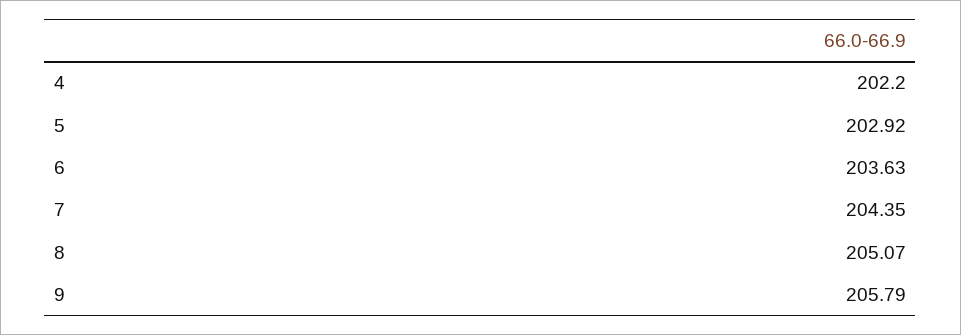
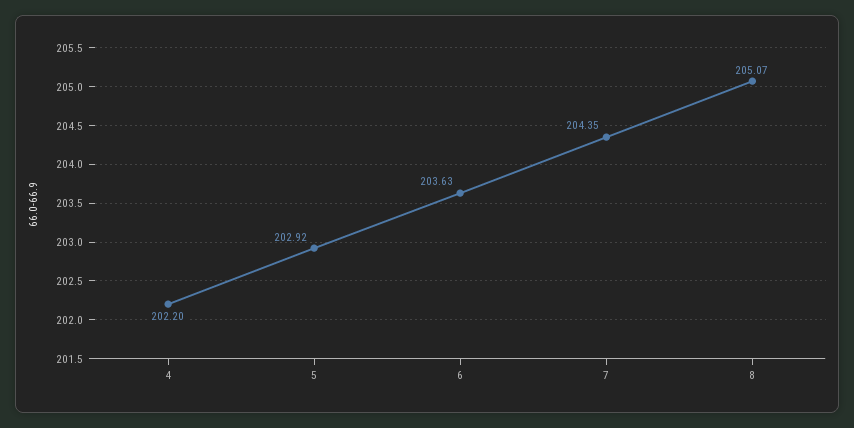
9: 205.79 -> none

